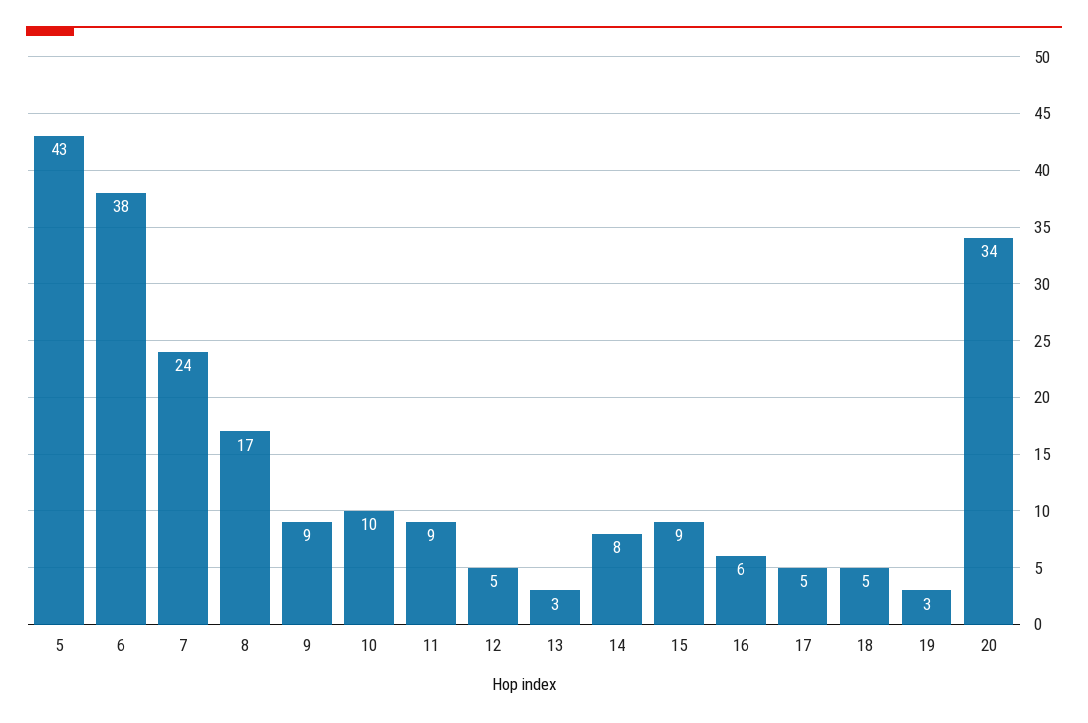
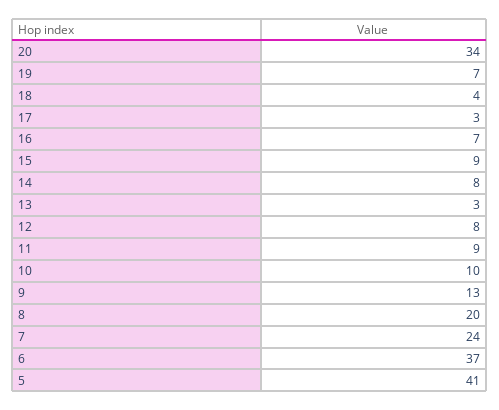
5: 43 -> 41
6: 38 -> 37
8: 17 -> 20
9: 9 -> 13
12: 5 -> 8
16: 6 -> 7
17: 5 -> 3
18: 5 -> 4
19: 3 -> 7

